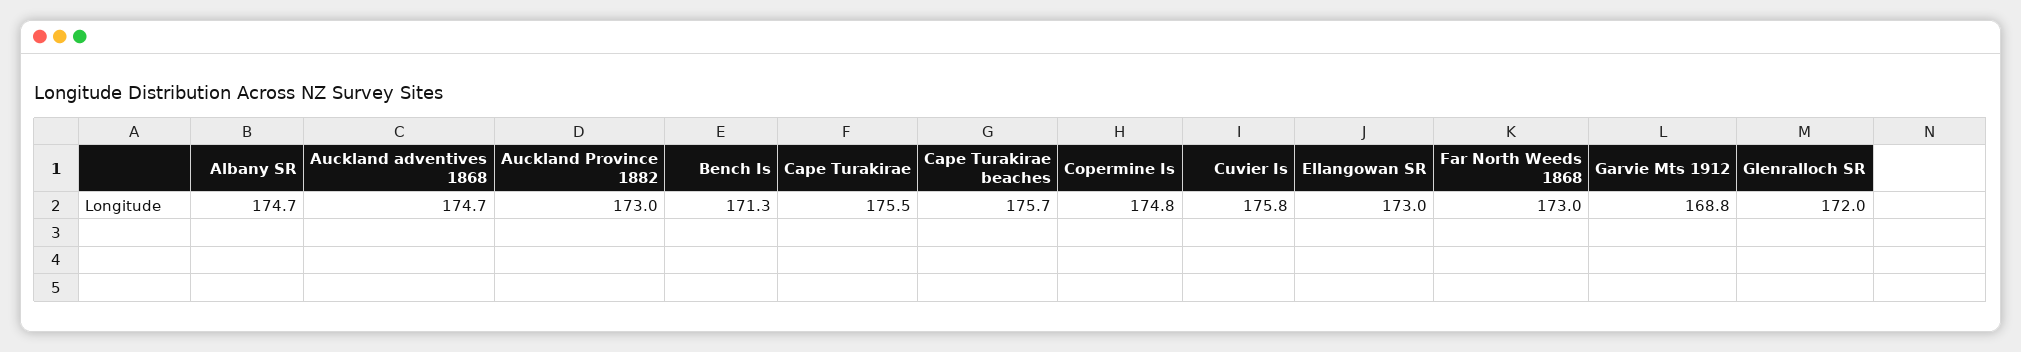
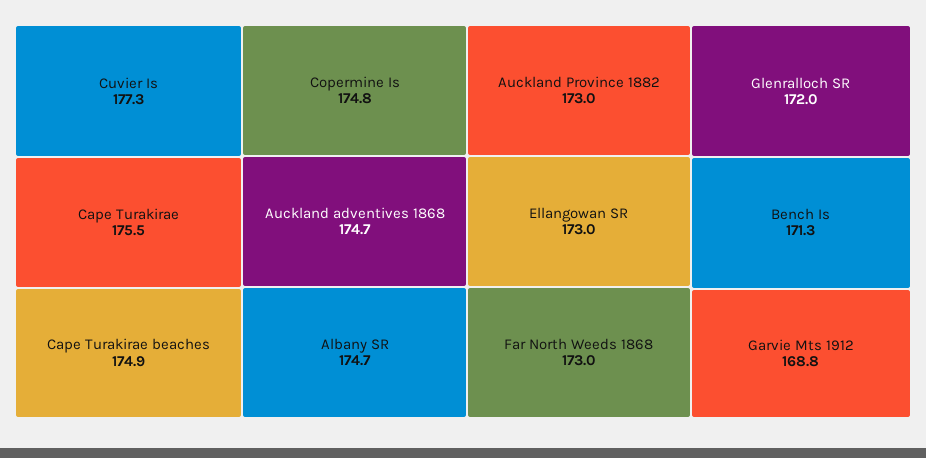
Cape Turakirae beaches: 175.7 -> 174.9
Cuvier Is: 175.8 -> 177.3

